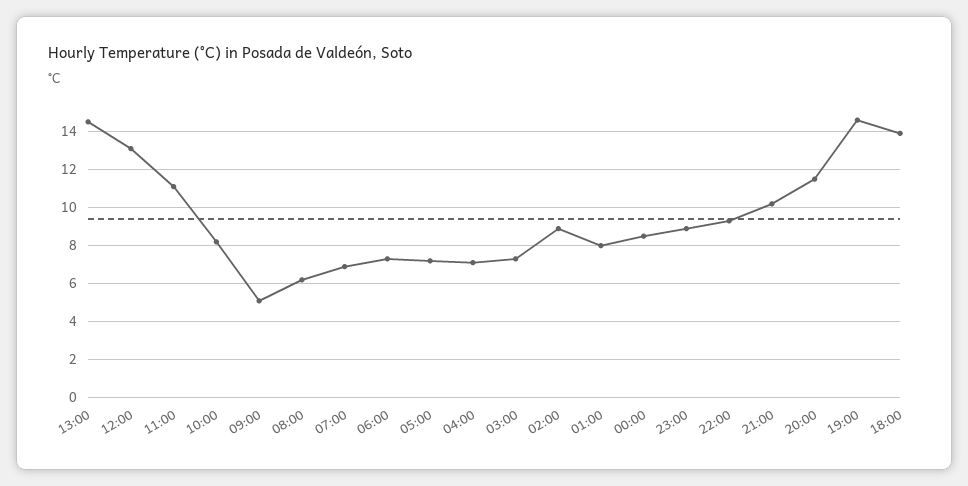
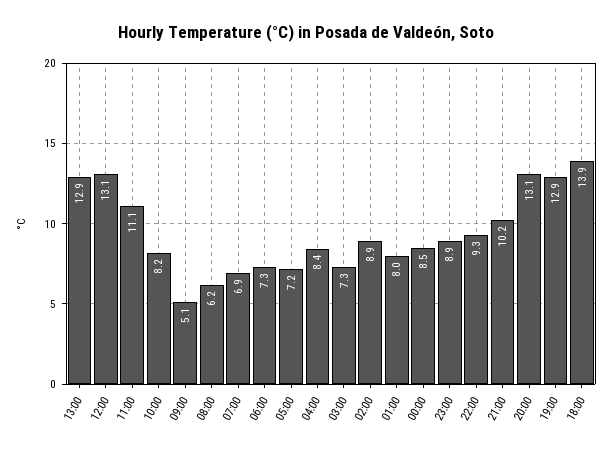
13:00: 14.5 -> 12.9
04:00: 7 -> 8.4
20:00: 11.5 -> 13.1
19:00: 14.5 -> 12.9

